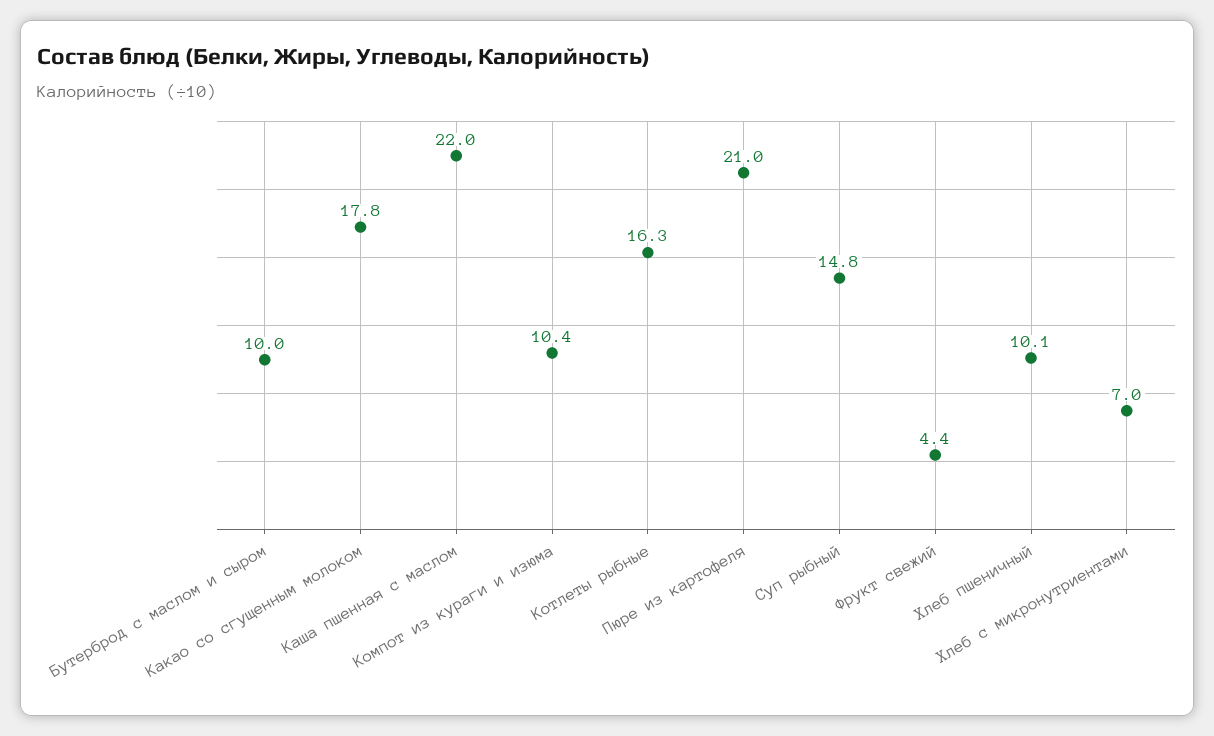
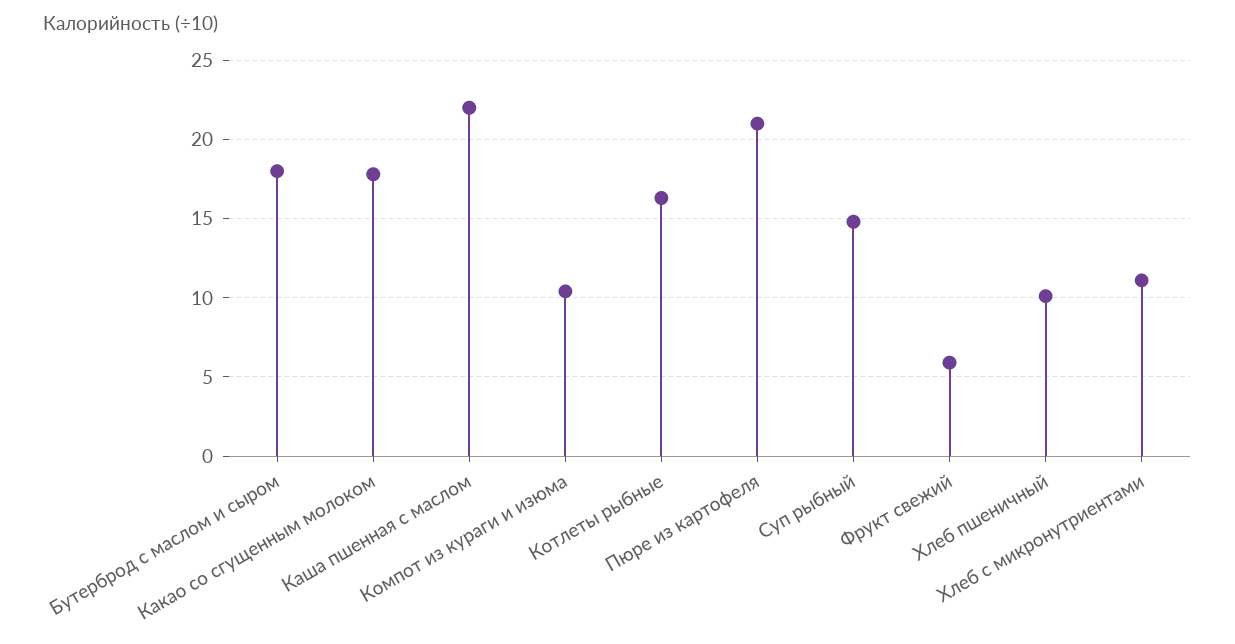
Бутерброд с маслом и сыром: 10 -> 18
Фрукт свежий: 4.4 -> 6
Хлеб с микронутриентами: 7 -> 11

